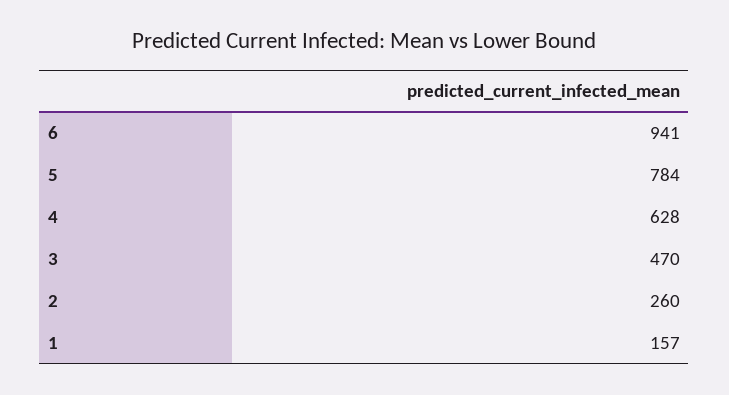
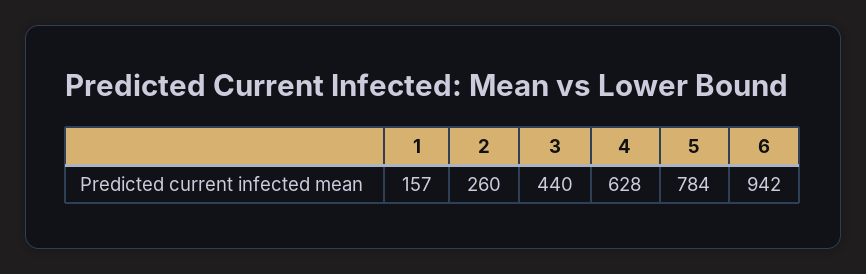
6: 941 -> 942
3: 470 -> 440

